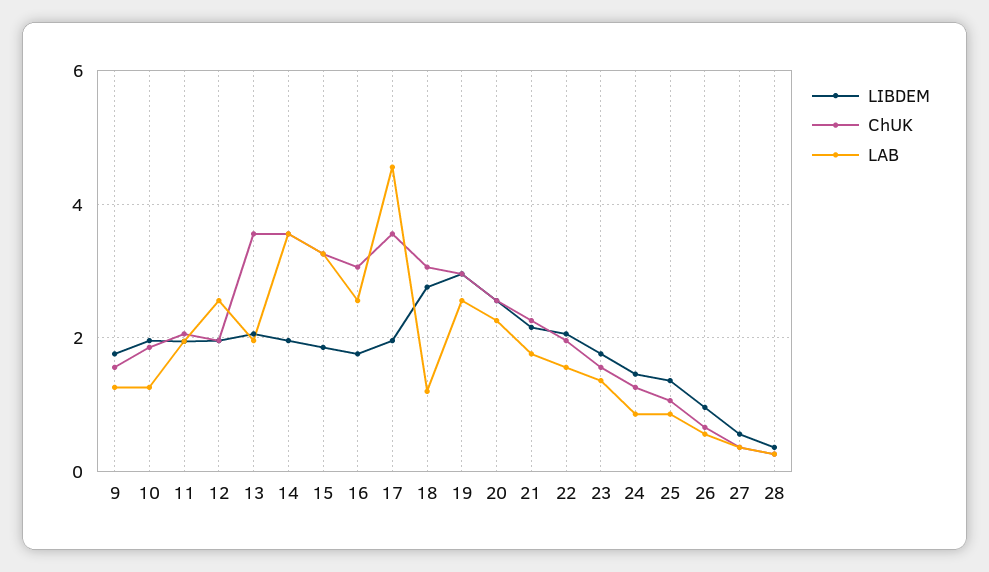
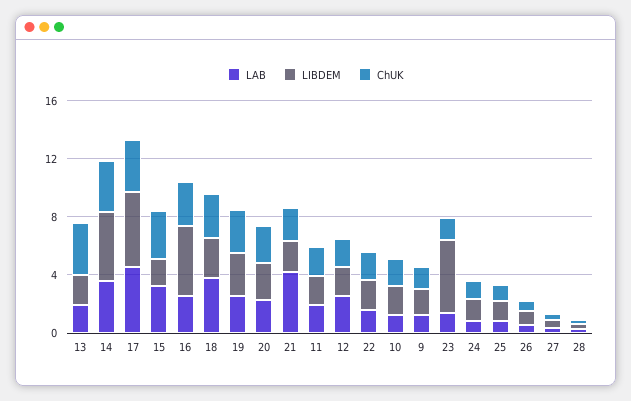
LIBDEM, 14: 2 -> 5
LIBDEM, 16: 1.8 -> 5
LIBDEM, 17: 2 -> 5
LAB, 18: 1.2 -> 4
LAB, 21: 1.8 -> 4
LIBDEM, 23: 1.8 -> 5

